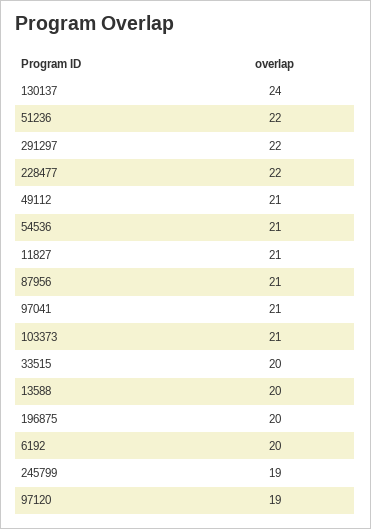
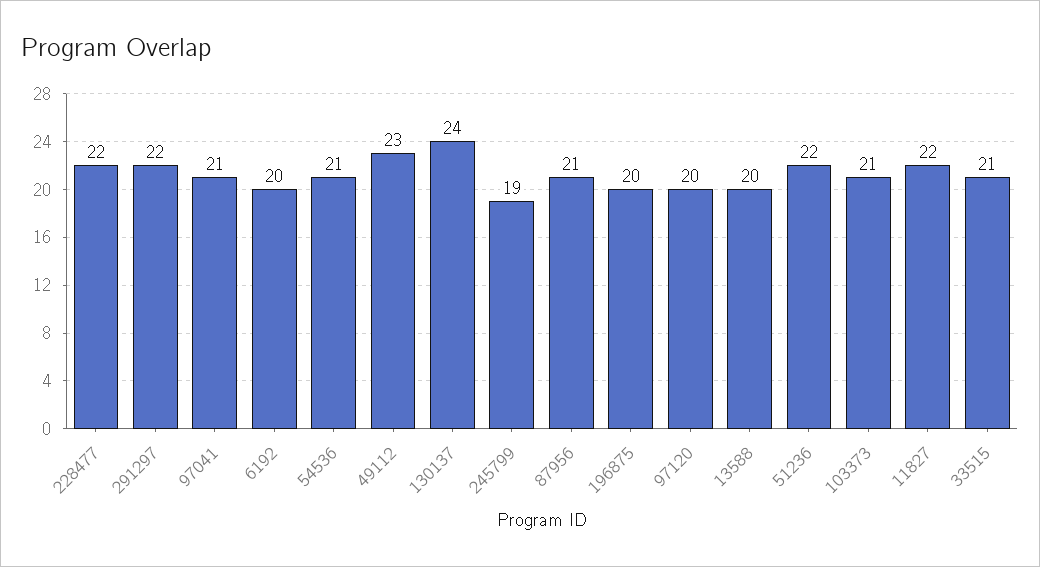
49112: 21 -> 23
11827: 21 -> 22
33515: 20 -> 21
97120: 19 -> 20

